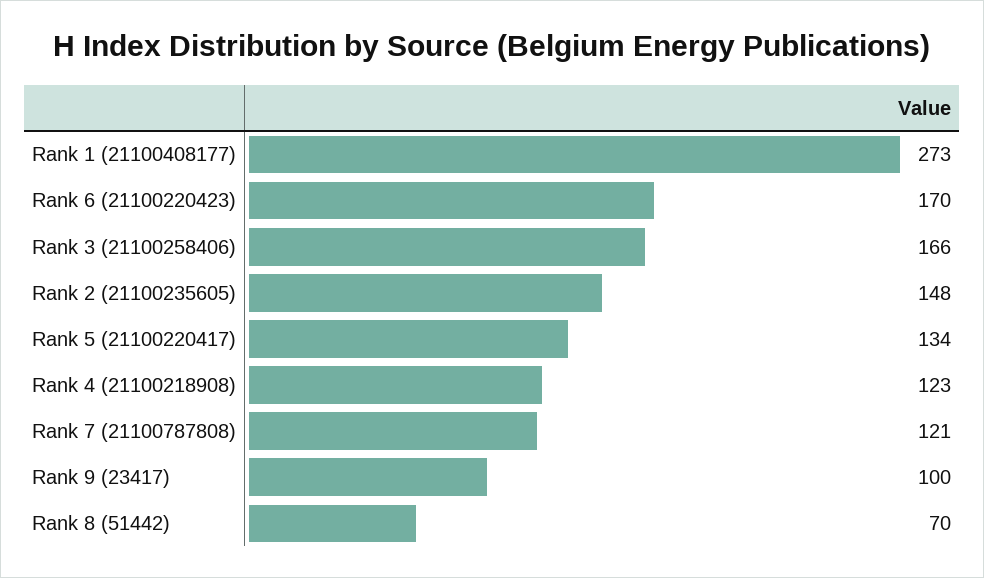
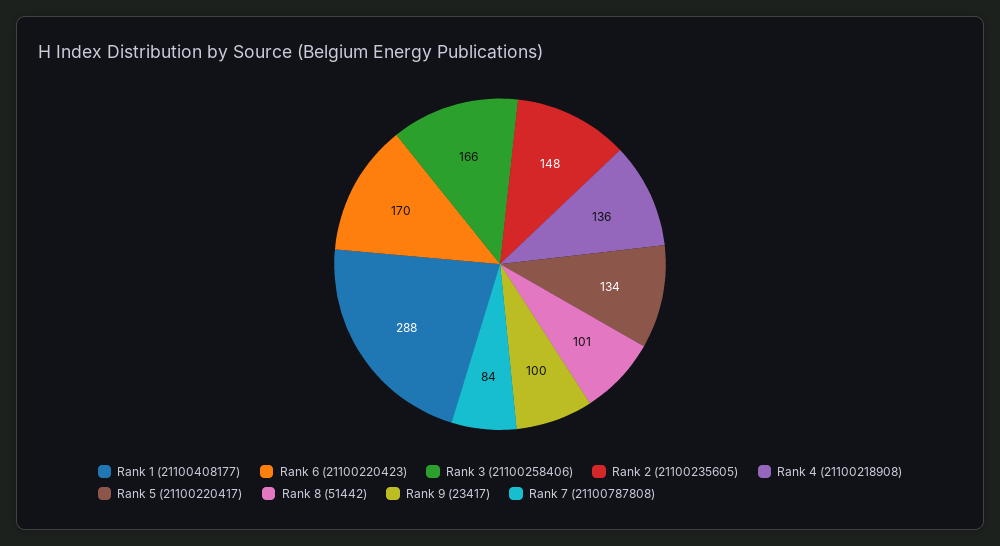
Rank 1 (21100408177): 273 -> 288
Rank 4 (21100218908): 123 -> 136
Rank 7 (21100787808): 121 -> 84
Rank 8 (51442): 70 -> 101

